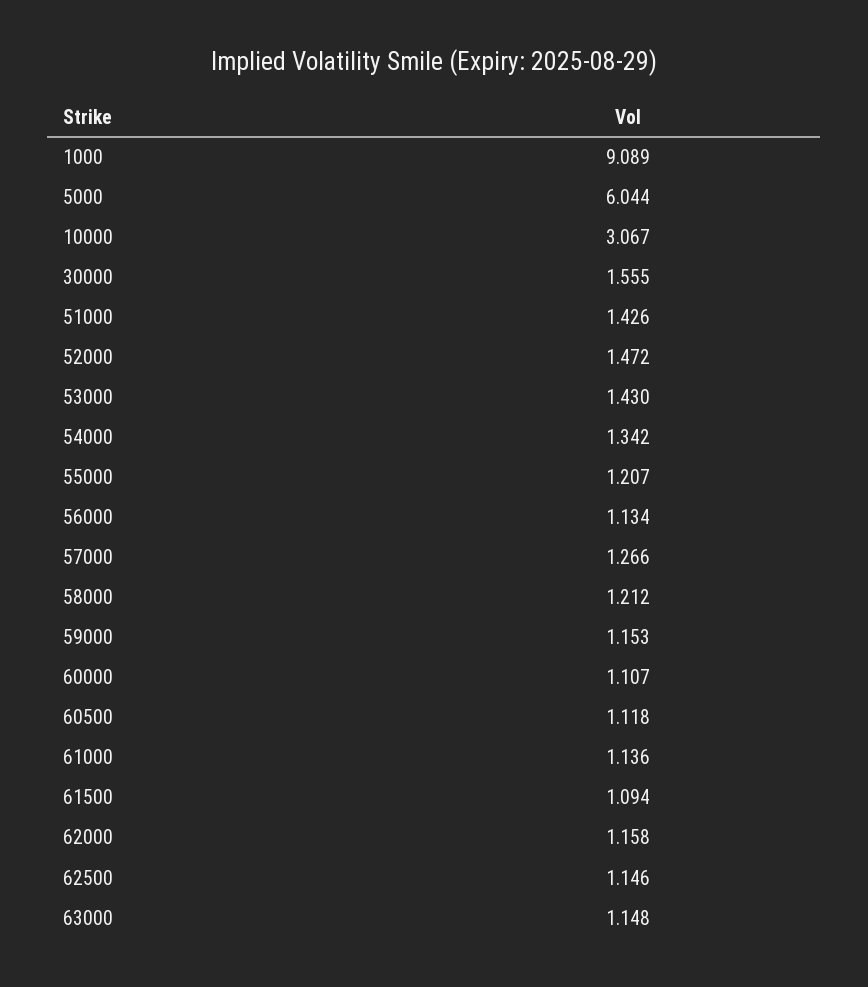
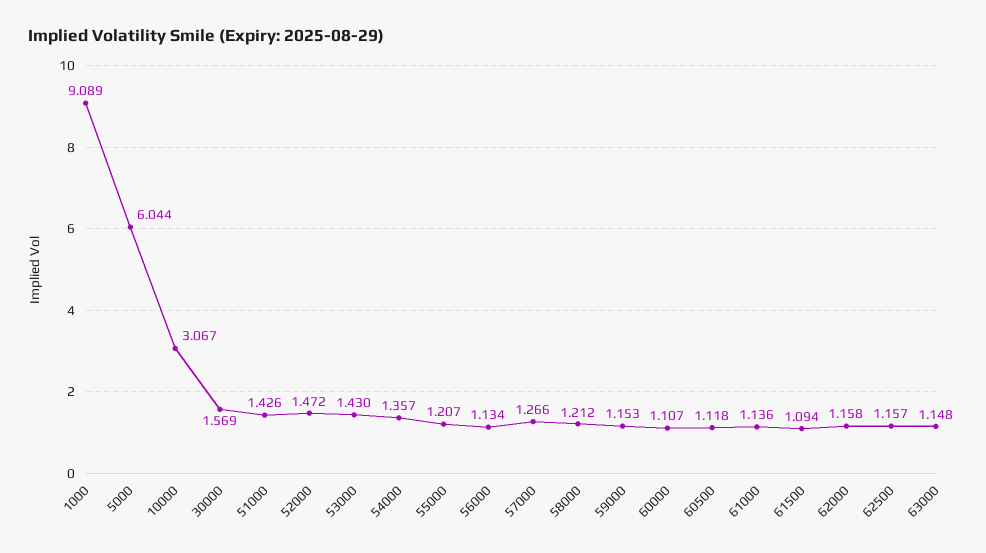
30000: 1.555 -> 1.569
54000: 1.342 -> 1.357
62500: 1.146 -> 1.157

